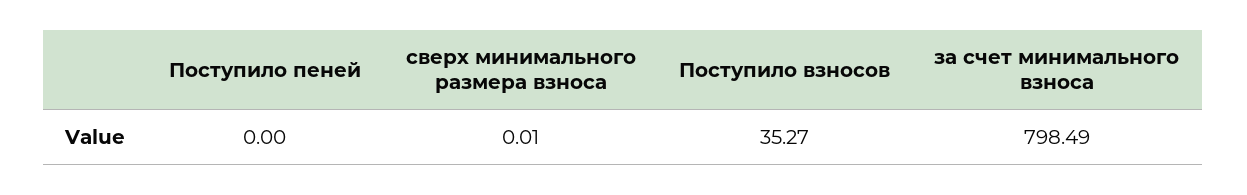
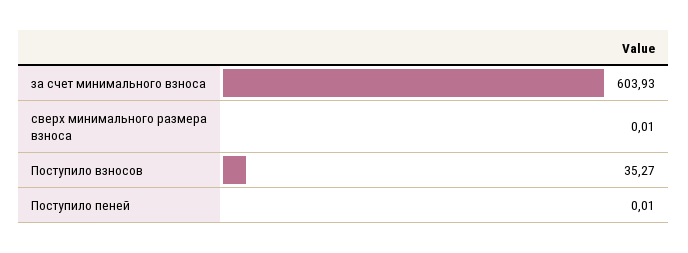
Поступило пеней: 0 -> 0.01
за счет минимального взноса: 798.49 -> 603.93

